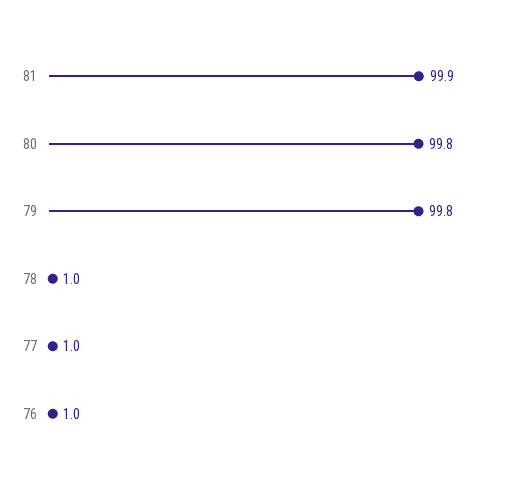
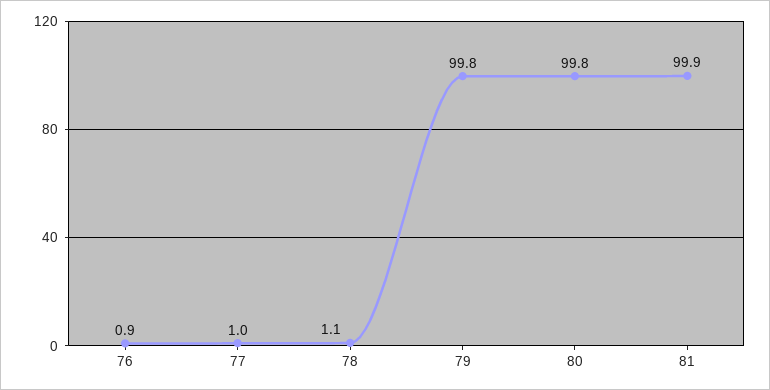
78: 1 -> 1.1
76: 1 -> 0.9

